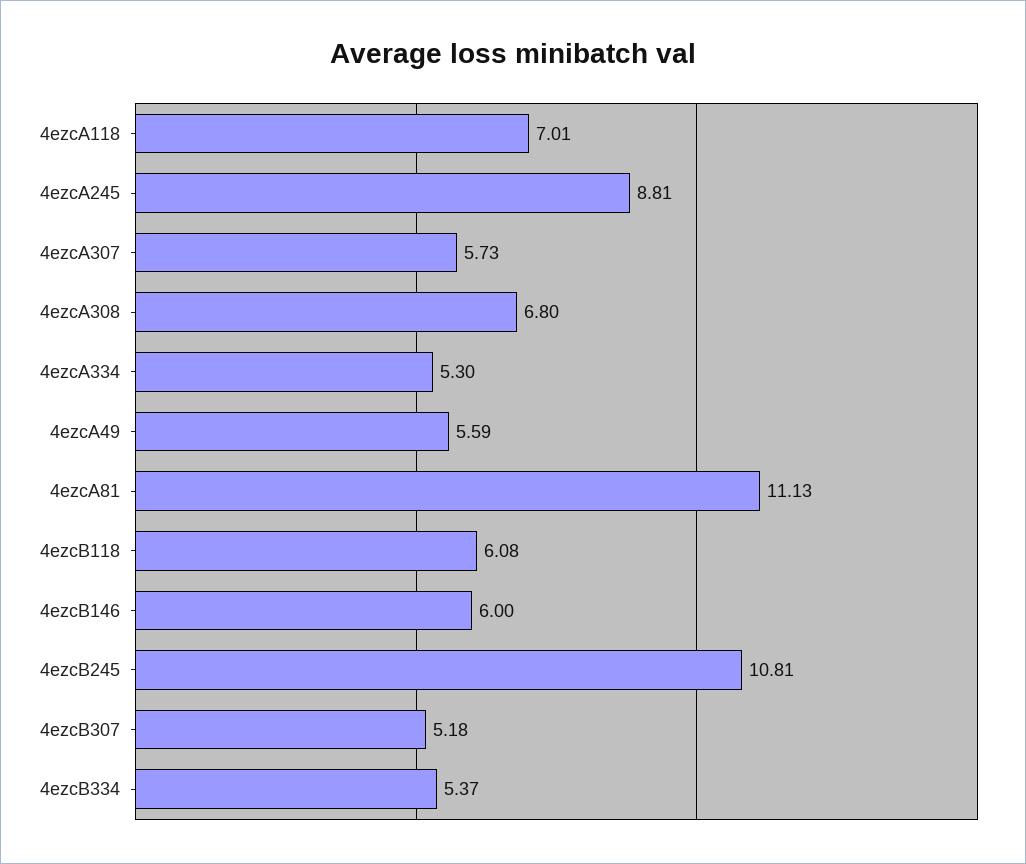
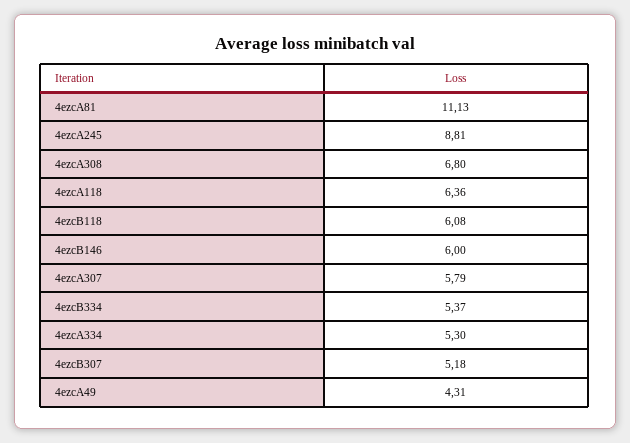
4ezcA118: 7.01 -> 6.36
4ezcA307: 5.73 -> 5.79
4ezcA49: 5.59 -> 4.31
4ezcB245: 10.81 -> none

